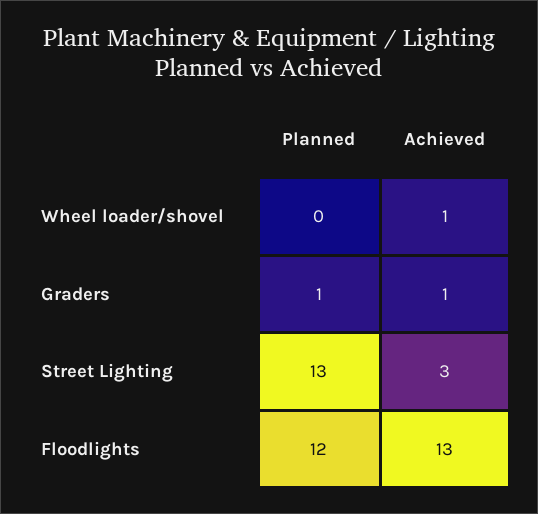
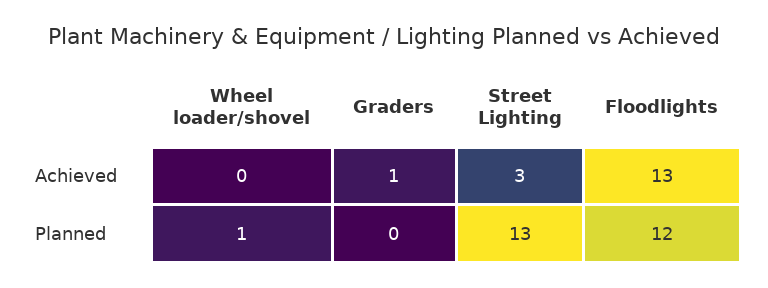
Planned, Wheel loader/shovel: 0 -> 1
Achieved, Wheel loader/shovel: 1 -> 0
Planned, Graders: 1 -> 0

